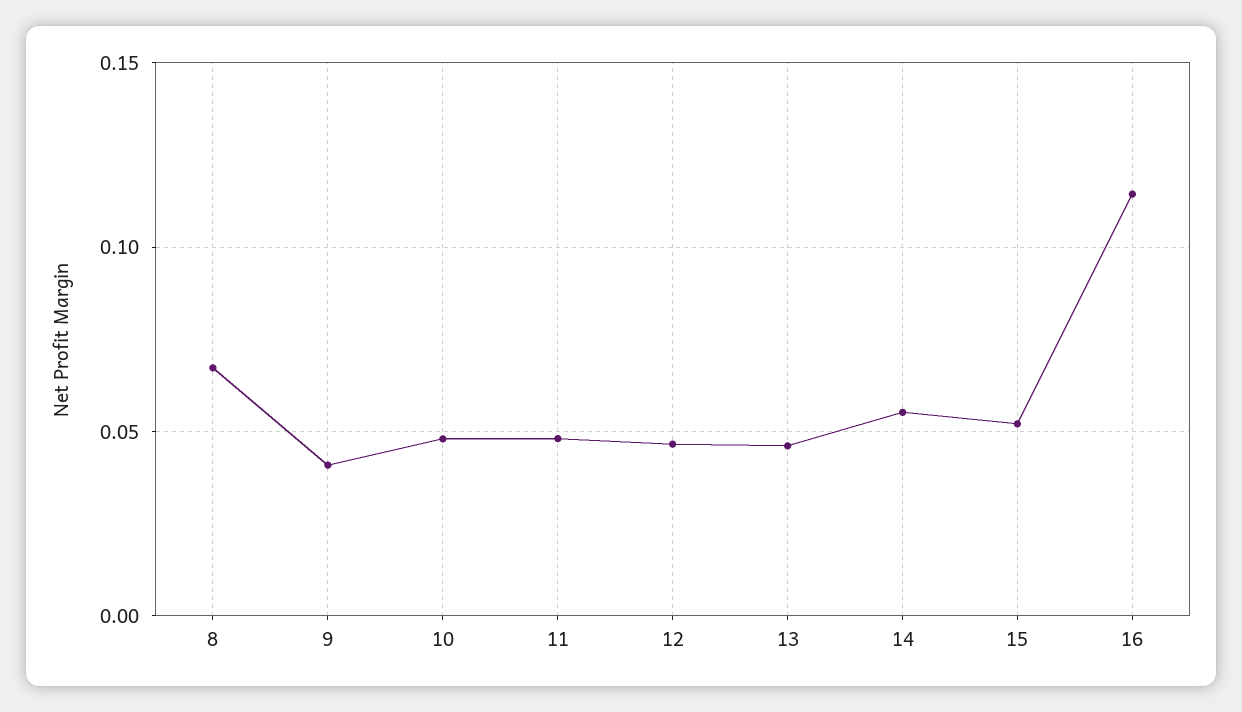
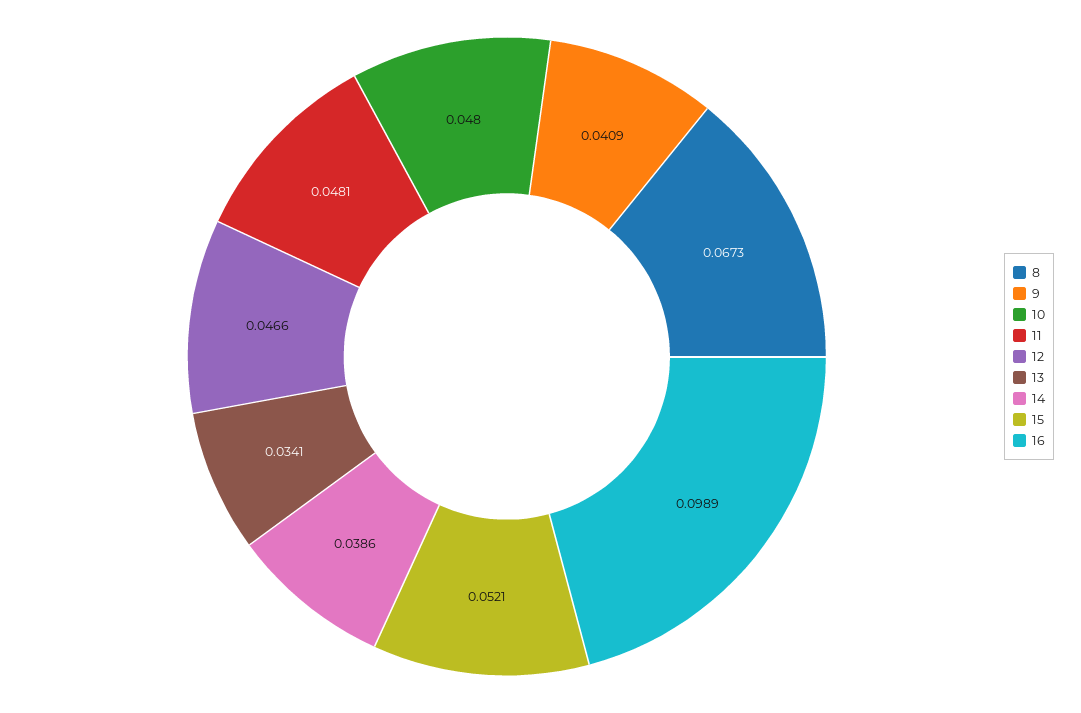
13: 0.045 -> 0.0341
14: 0.055 -> 0.0386
16: 0.115 -> 0.0989

